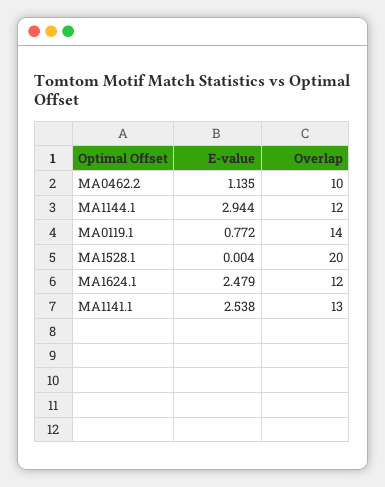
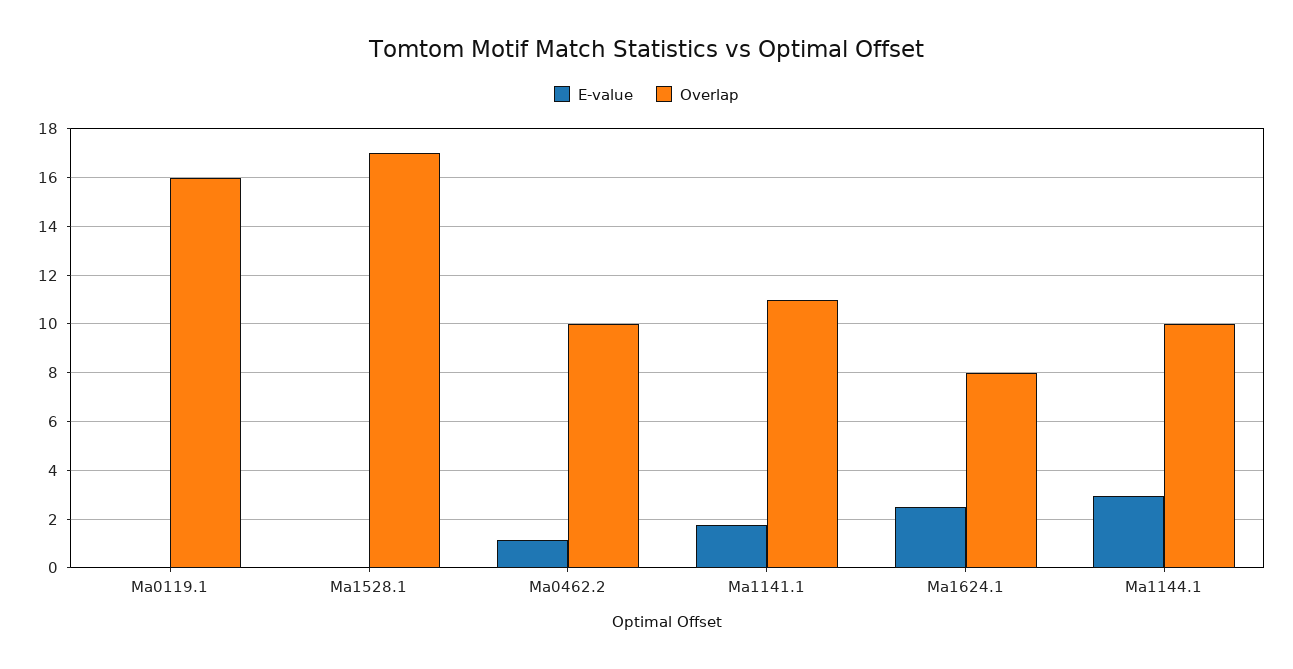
Overlap, MA1144.1: 12 -> 10
E-value, MA0119.1: 0.772 -> 0
Overlap, MA0119.1: 14 -> 16
Overlap, MA1528.1: 20 -> 17
Overlap, MA1624.1: 12 -> 8
E-value, MA1141.1: 2.538 -> 1.75
Overlap, MA1141.1: 13 -> 11

